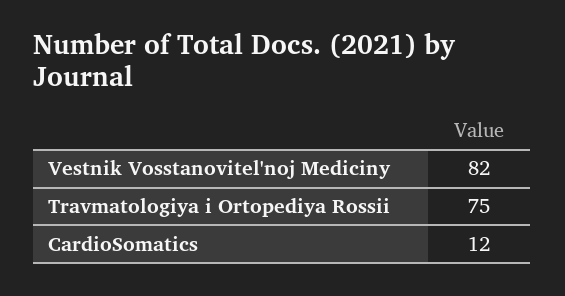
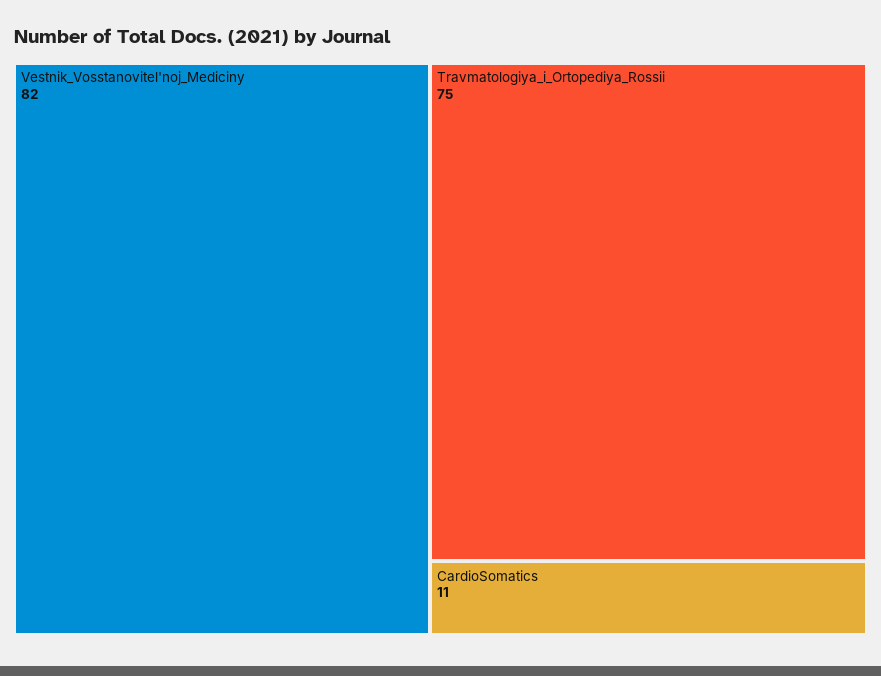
CardioSomatics: 12 -> 11

